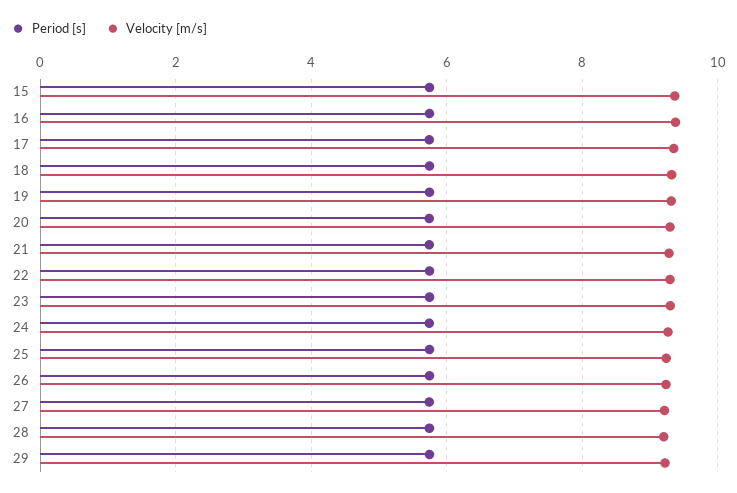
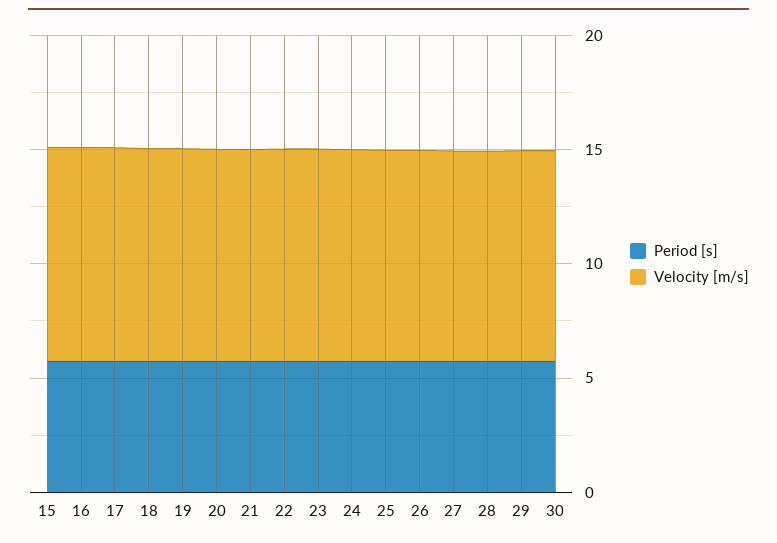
Period [s], 30: none -> 6
Velocity [m/s], 30: none -> 9

